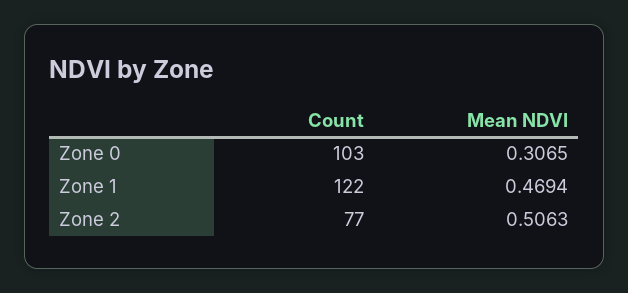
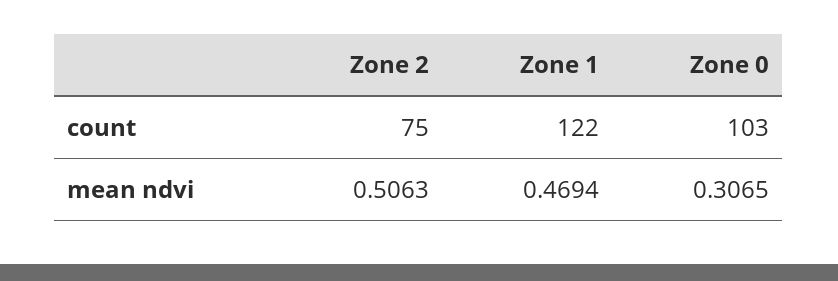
Count, Zone 2: 77 -> 75

